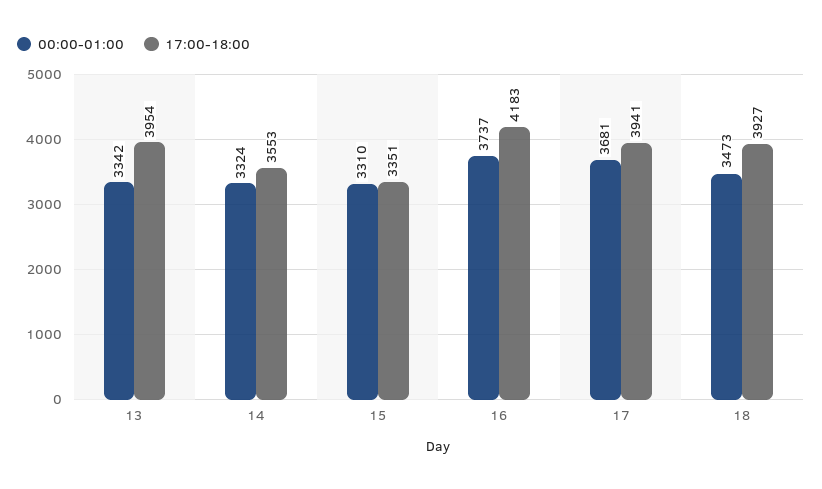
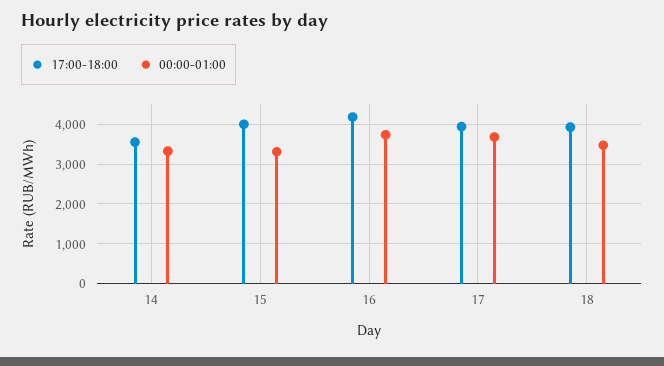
00:00-01:00, 13: 3342 -> none
17:00-18:00, 13: 3954 -> none
17:00-18:00, 15: 3351 -> 4000

